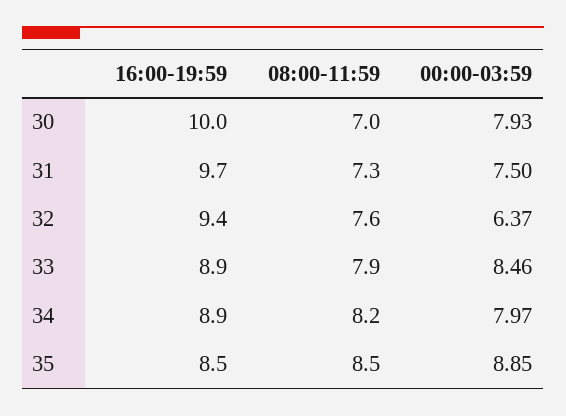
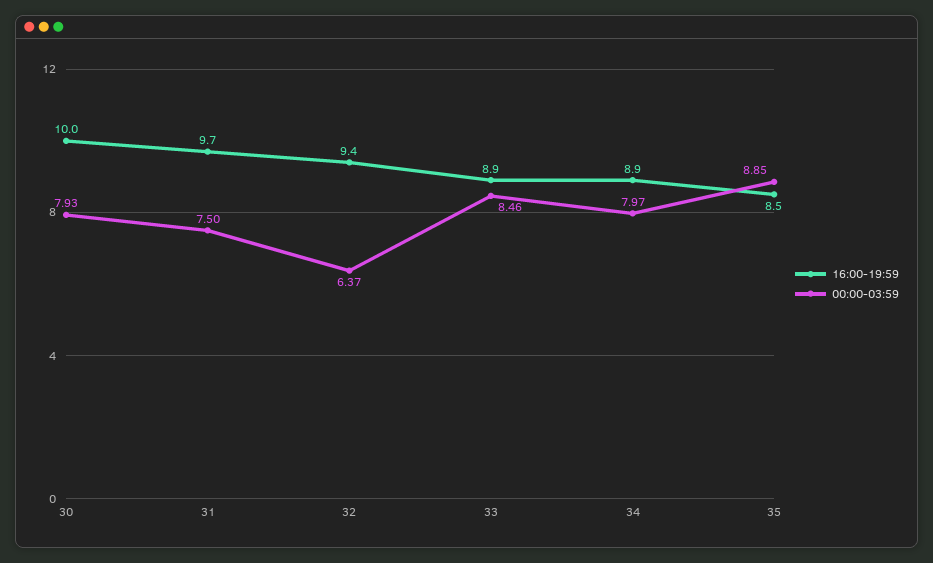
08:00-11:59, 30: 7 -> none
08:00-11:59, 31: 7.3 -> none
08:00-11:59, 32: 7.6 -> none
08:00-11:59, 33: 7.9 -> none
08:00-11:59, 34: 8.2 -> none
08:00-11:59, 35: 8.5 -> none

